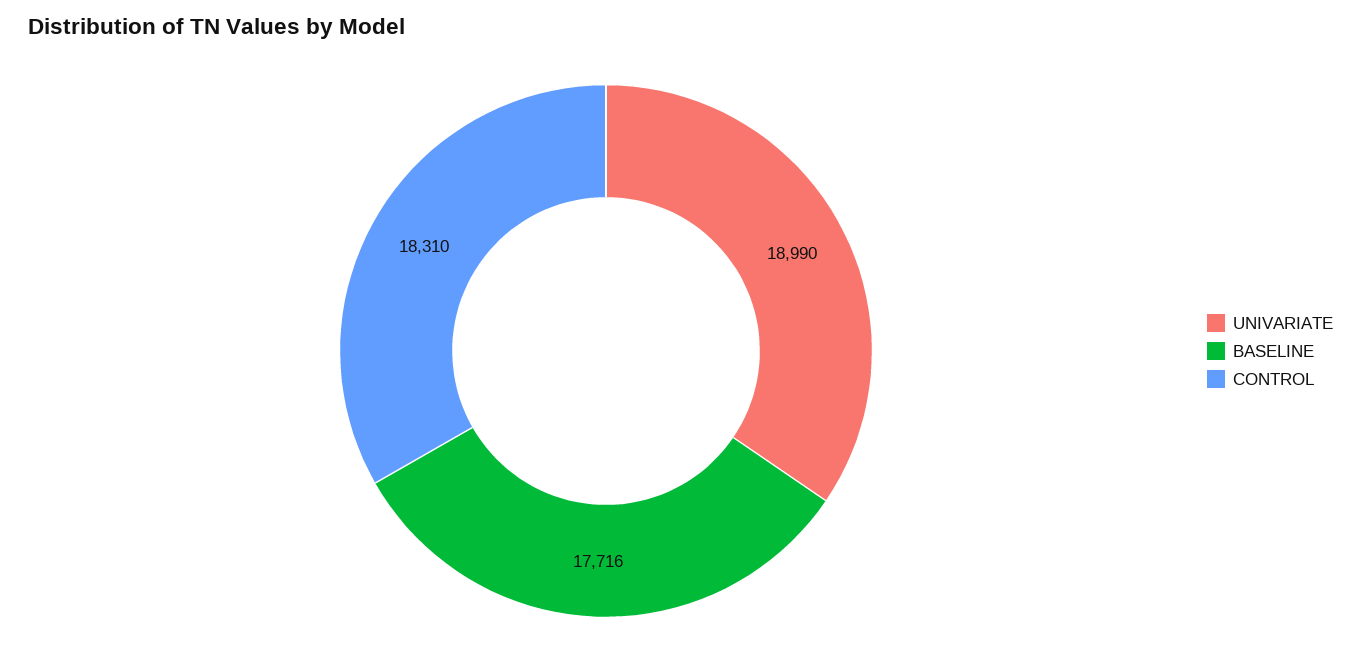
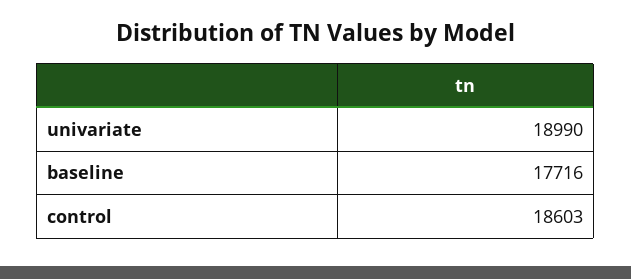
CONTROL: 18310 -> 18603

